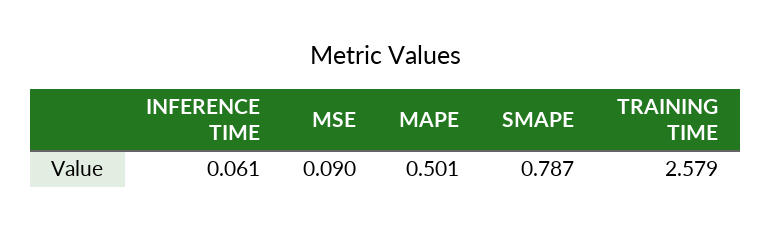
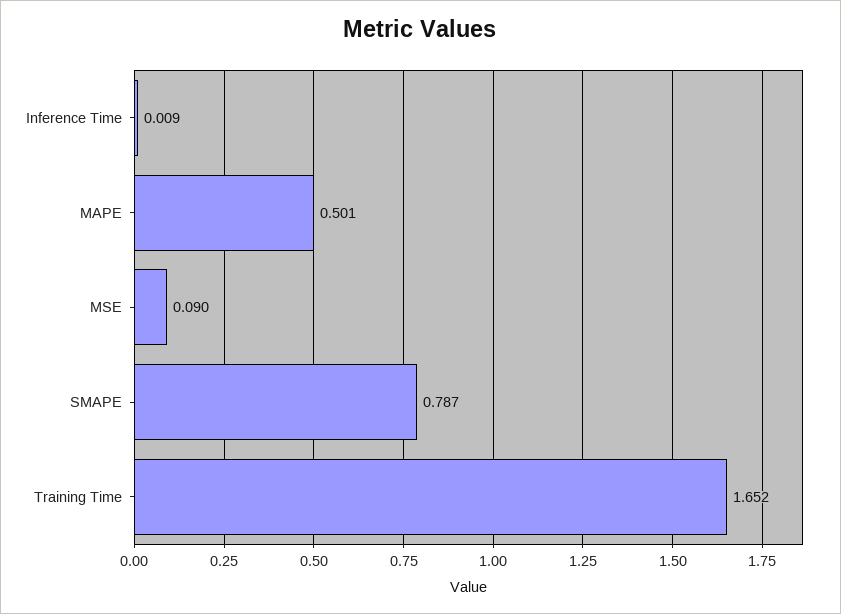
INFERENCE TIME: 0.061 -> 0.009
TRAINING TIME: 2.579 -> 1.652

